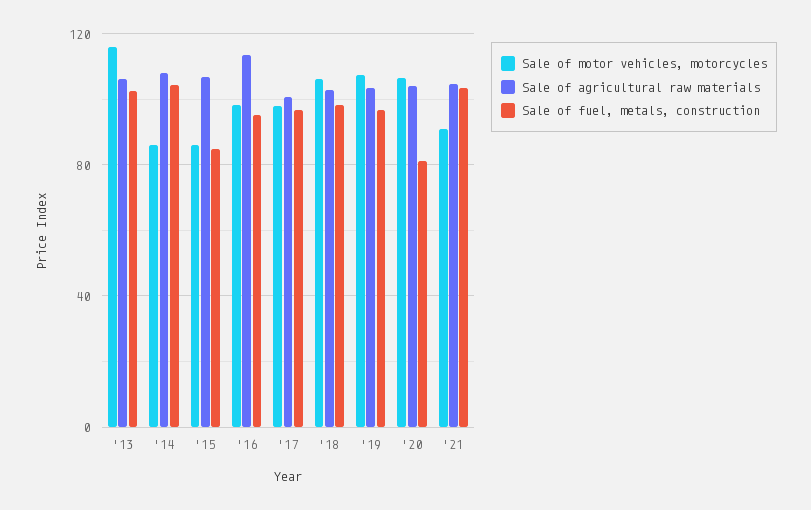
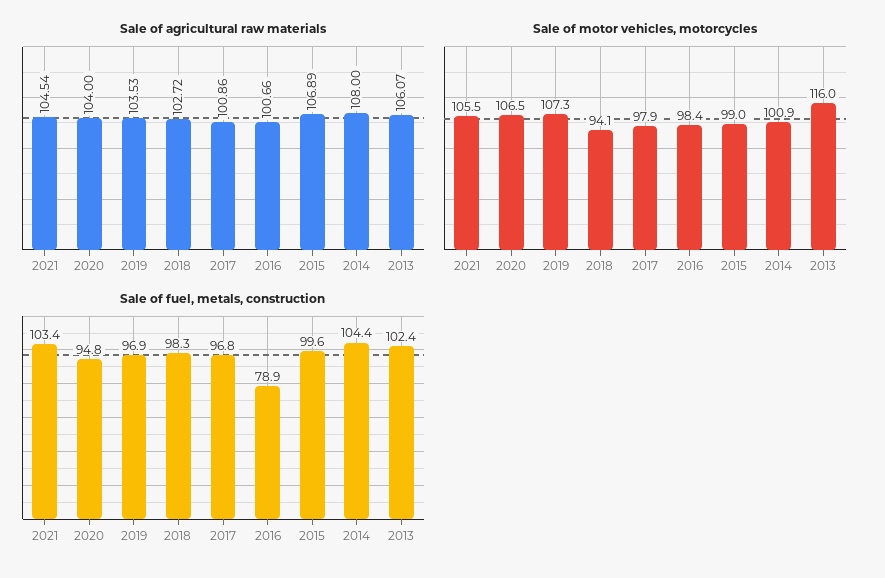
Sale of motor vehicles, motorcycles, '14: 85 -> 100.9
Sale of motor vehicles, motorcycles, '15: 85 -> 99
Sale of fuel, metals, construction, '15: 85 -> 99.6
Sale of agricultural raw materials, '16: 115 -> 100.66
Sale of fuel, metals, construction, '16: 95 -> 78.9
Sale of motor vehicles, motorcycles, '18: 105 -> 94.1
Sale of fuel, metals, construction, '20: 80 -> 94.8
Sale of motor vehicles, motorcycles, '21: 90 -> 105.5

